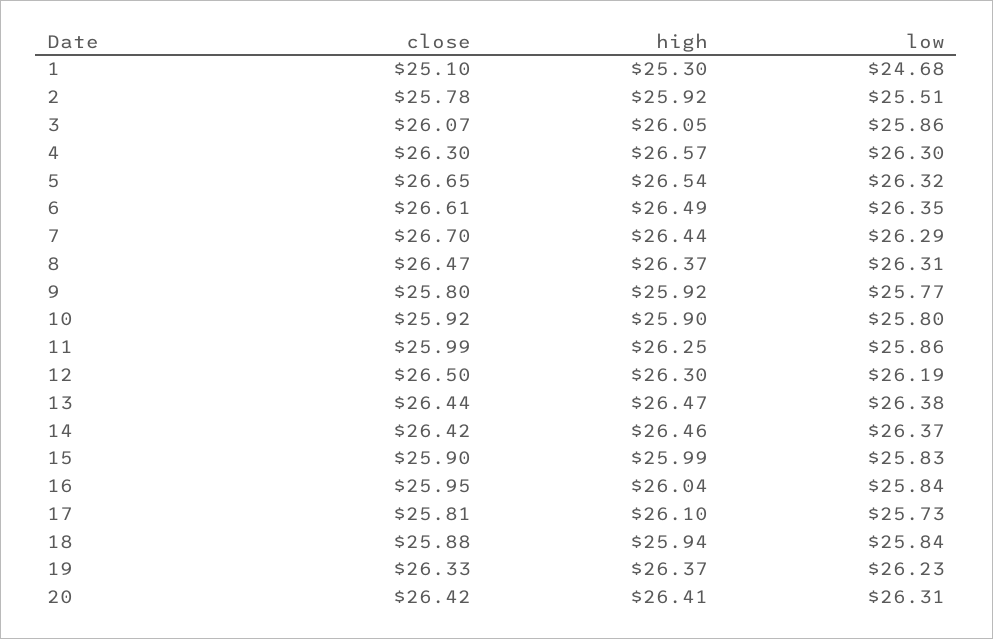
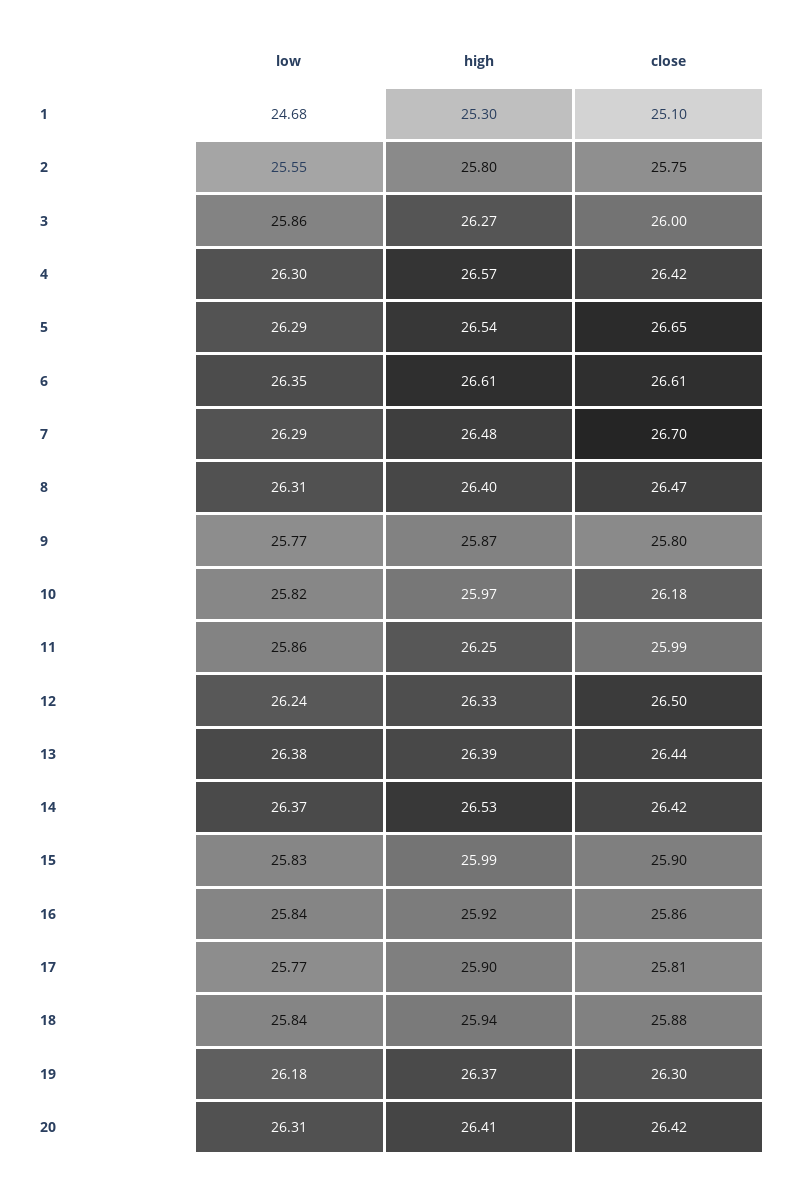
close, 2: 25.78 -> 25.75
high, 2: 25.92 -> 25.8
low, 2: 25.51 -> 25.55
close, 3: 26.07 -> 26
high, 3: 26.05 -> 26.27
close, 4: 26.3 -> 26.42
low, 5: 26.32 -> 26.29
high, 6: 26.49 -> 26.61
high, 7: 26.44 -> 26.48
high, 8: 26.37 -> 26.4
high, 9: 25.92 -> 25.87
close, 10: 25.92 -> 26.18
high, 10: 25.9 -> 25.97
low, 10: 25.8 -> 25.82
high, 12: 26.3 -> 26.33
low, 12: 26.19 -> 26.24
high, 13: 26.47 -> 26.39
high, 14: 26.46 -> 26.53
close, 16: 25.95 -> 25.86
high, 16: 26.04 -> 25.92
high, 17: 26.1 -> 25.9
low, 17: 25.73 -> 25.77
close, 19: 26.33 -> 26.3
low, 19: 26.23 -> 26.18

